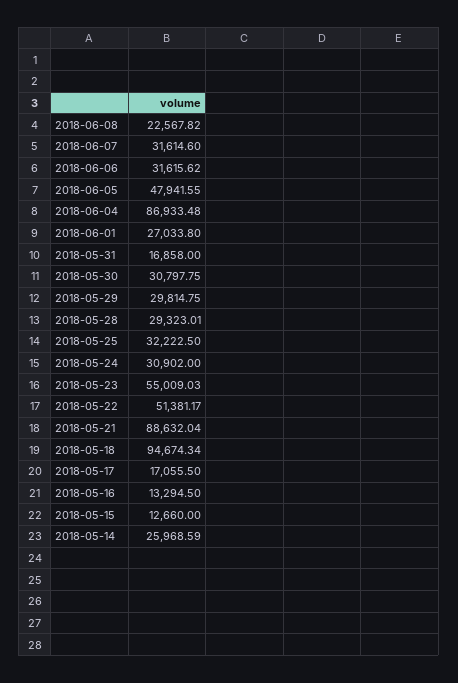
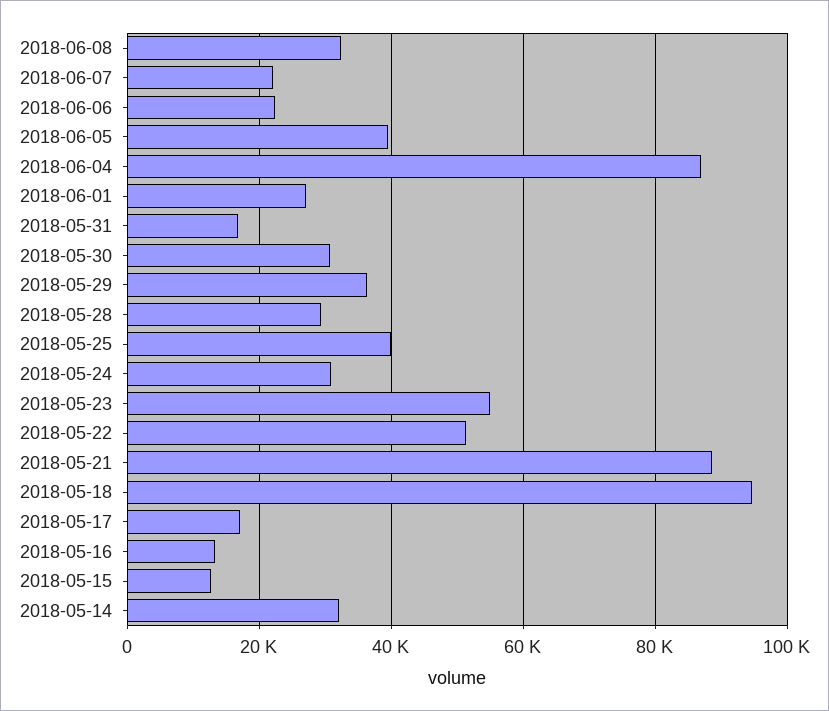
2018-06-08: 22567.82 -> 32000
2018-06-07: 31614.6 -> 22000
2018-06-06: 31615.62 -> 22000
2018-06-05: 47941.55 -> 40000
2018-05-29: 29814.75 -> 36000
2018-05-25: 32222.5 -> 40000
2018-05-14: 25968.59 -> 32000

